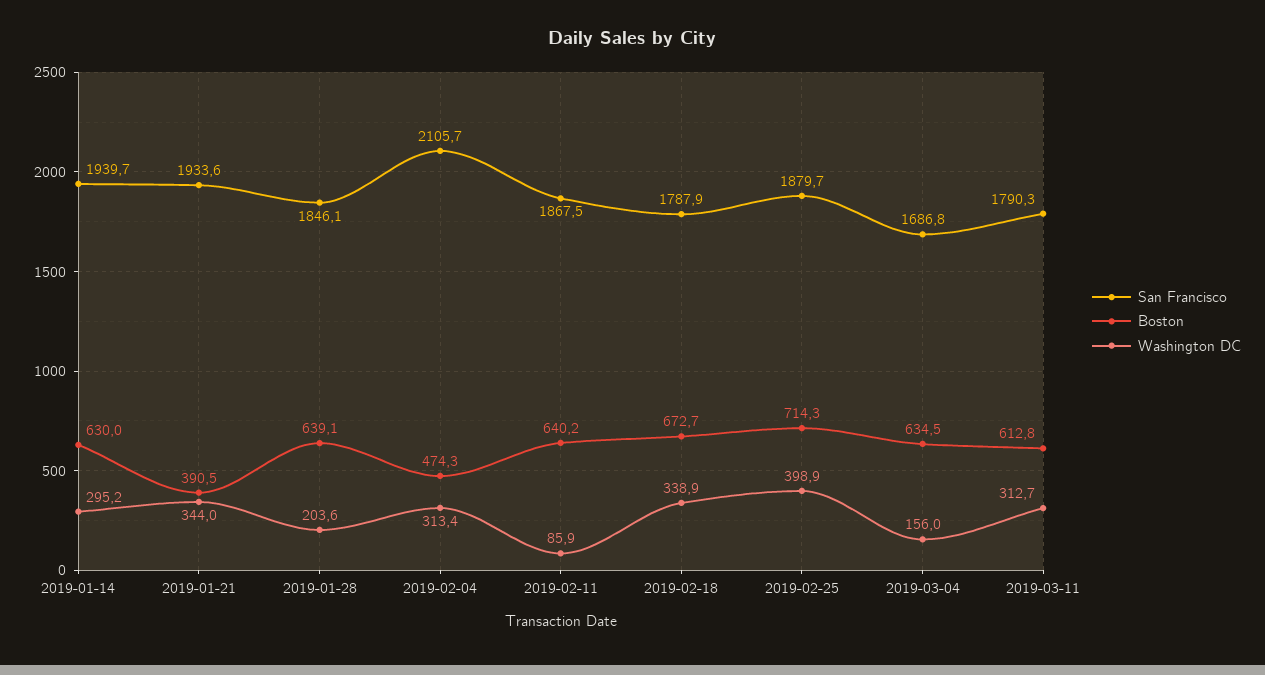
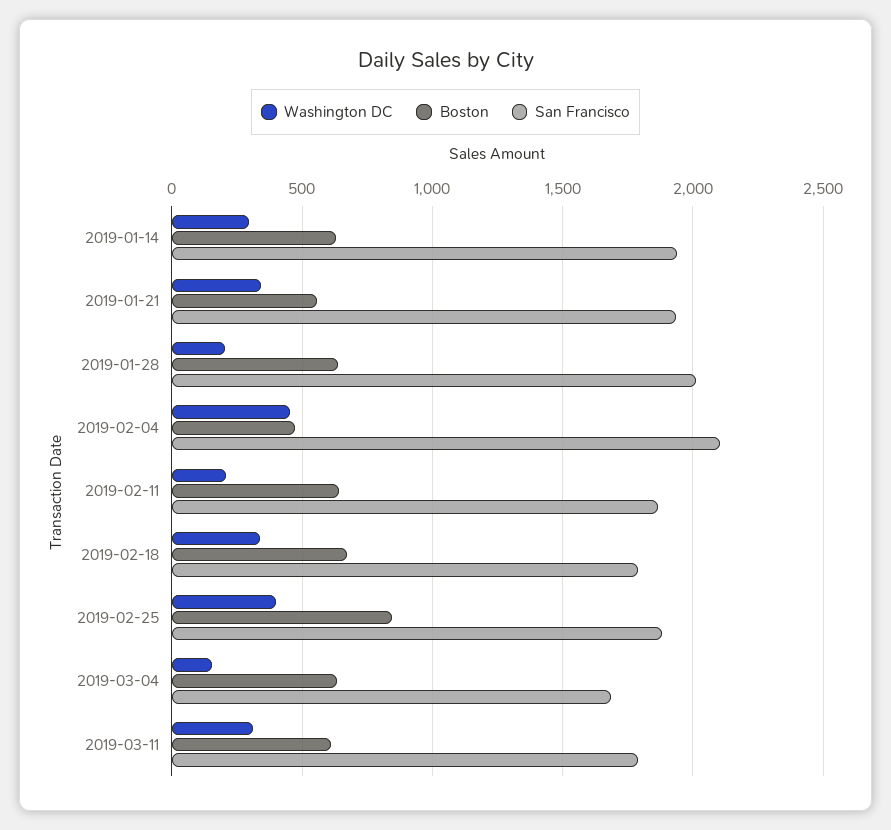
Boston, 2019-01-21: 390.5 -> 550
San Francisco, 2019-01-28: 1846.1 -> 2000
Washington DC, 2019-02-04: 313.4 -> 450
Washington DC, 2019-02-11: 85.9 -> 200
Boston, 2019-02-25: 714.3 -> 850

